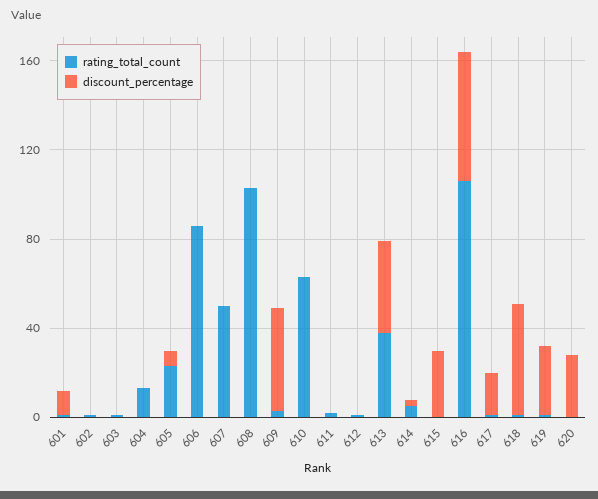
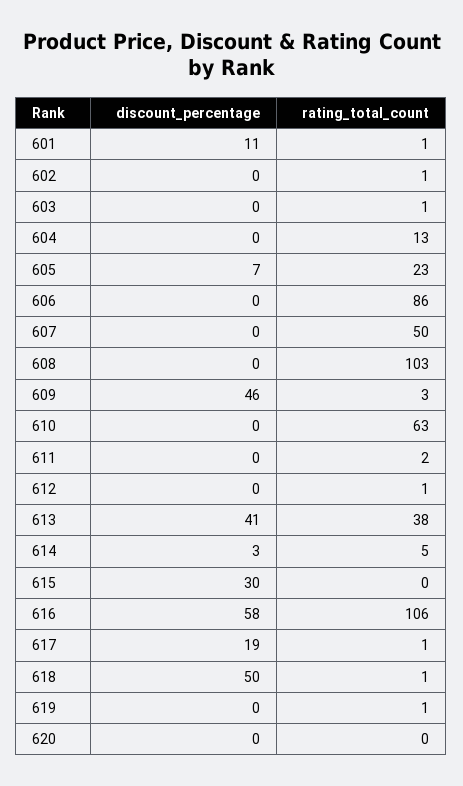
discount_percentage, 619: 30 -> 0
discount_percentage, 620: 30 -> 0

